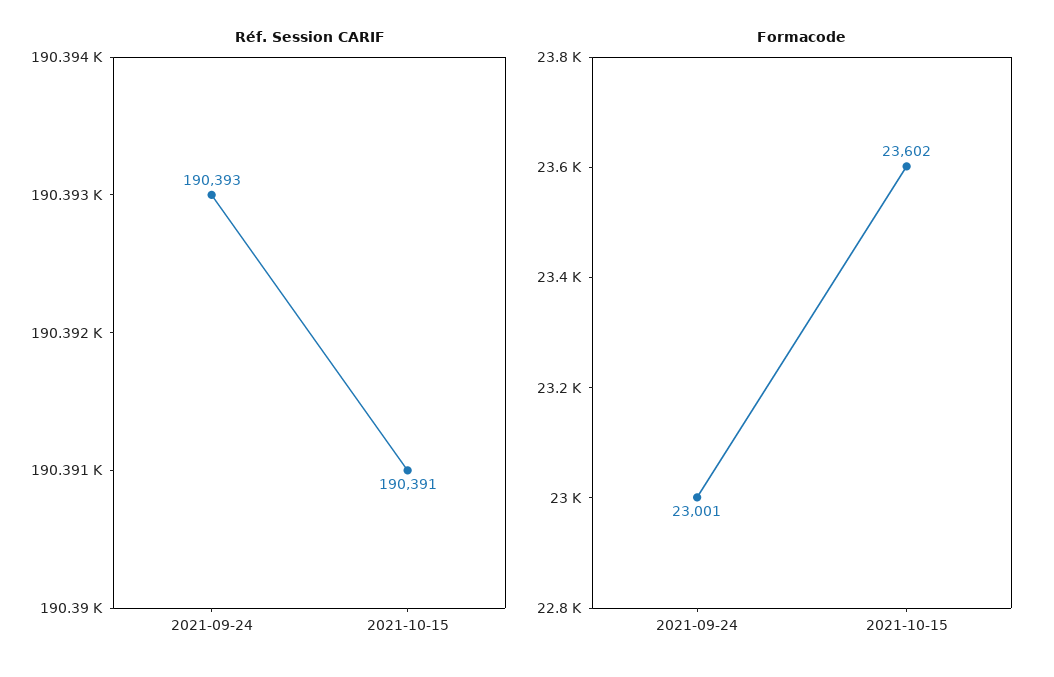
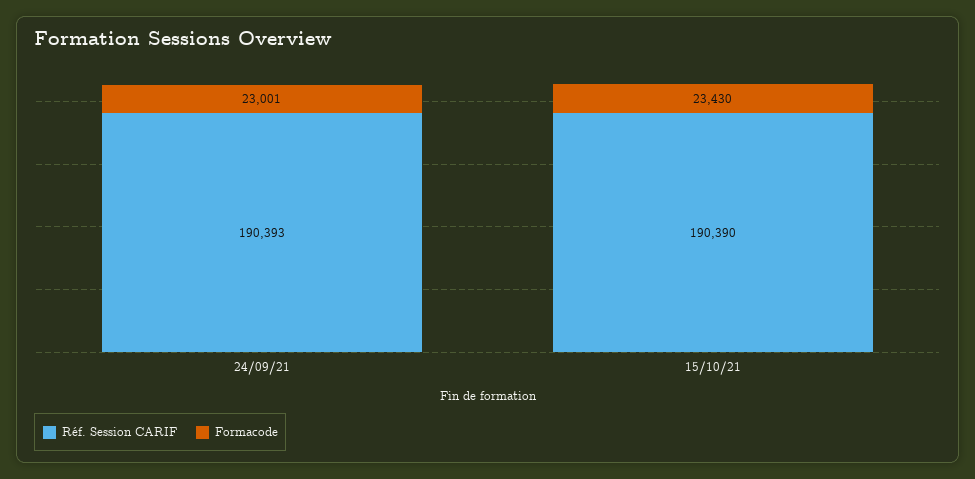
Réf. Session CARIF, 2021-10-15: 190391 -> 190390
Formacode, 2021-10-15: 23602 -> 23430

